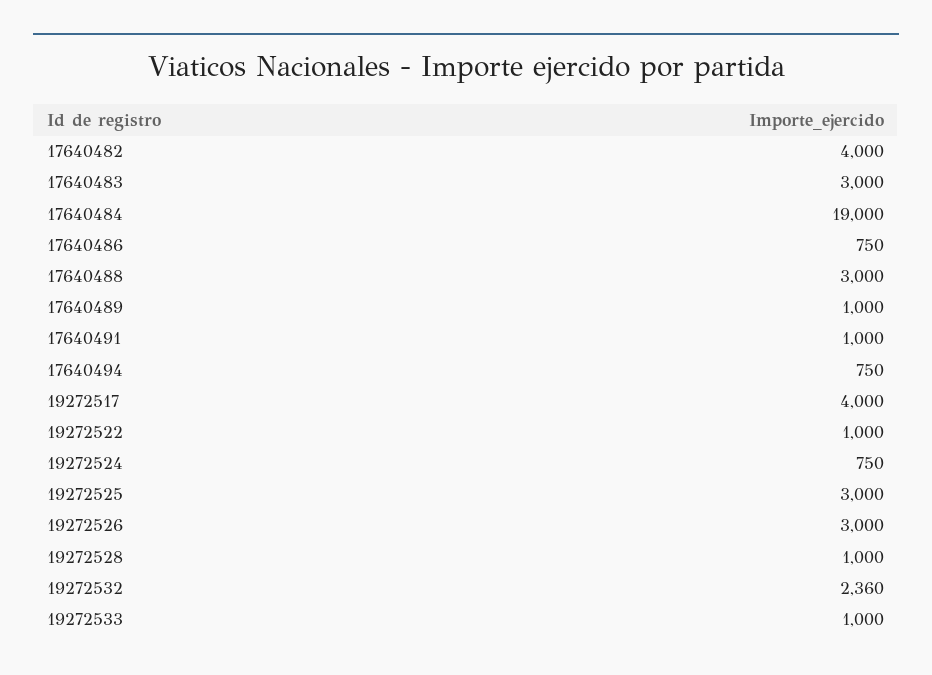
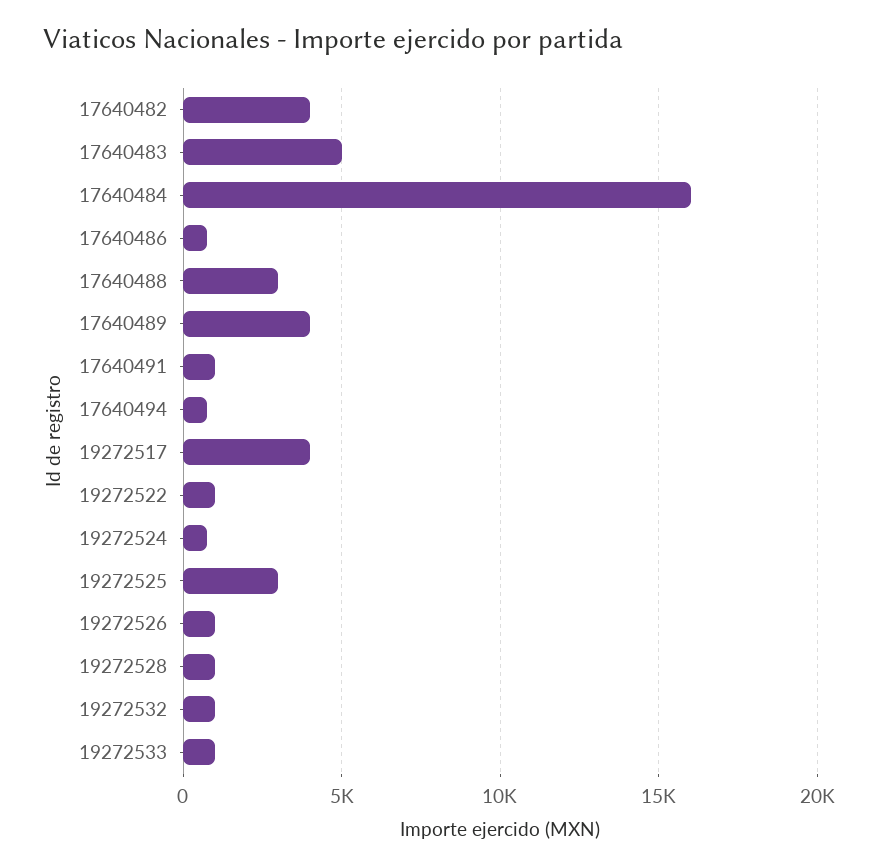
17640483: 3000 -> 5000
17640484: 19000 -> 16000
17640489: 1000 -> 4000
19272526: 3000 -> 1000
19272532: 2360 -> 1000

